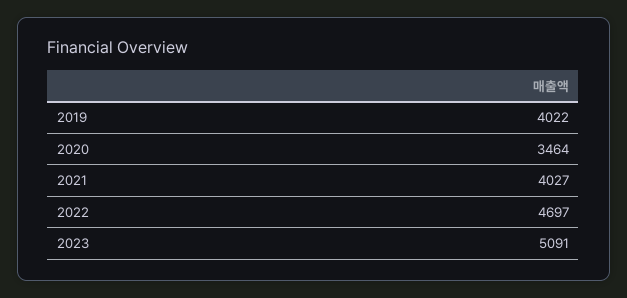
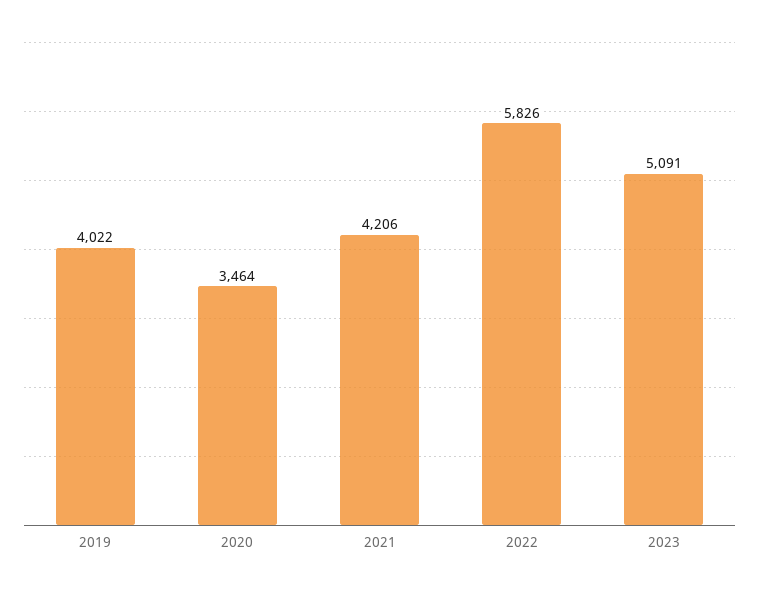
2021: 4027 -> 4206
2022: 4697 -> 5826

